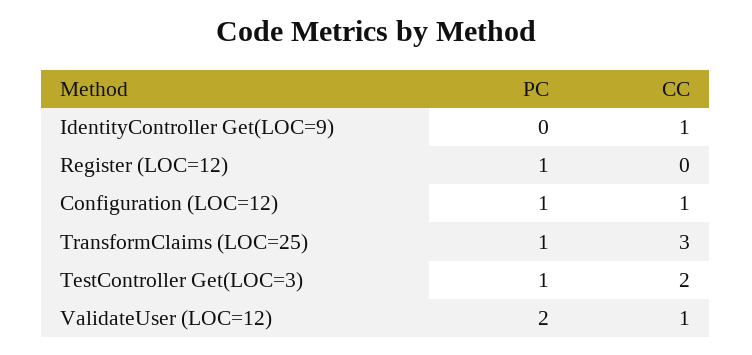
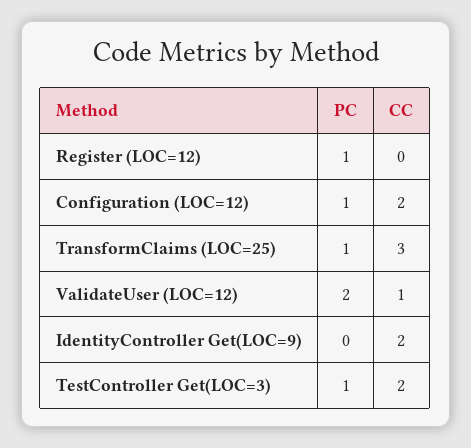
CC, IdentityController Get(LOC=9): 1 -> 2
CC, Configuration (LOC=12): 1 -> 2

